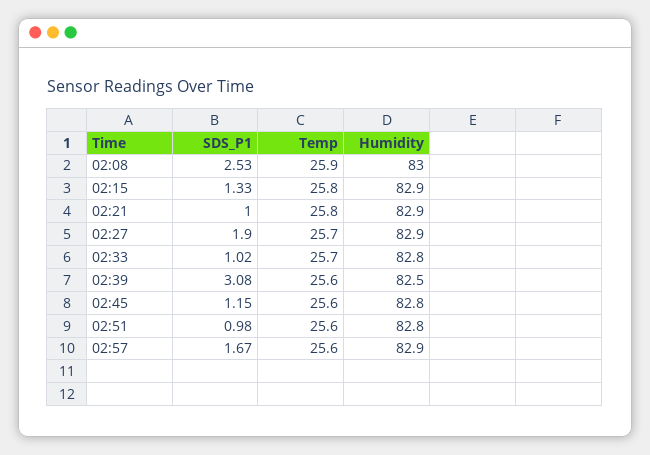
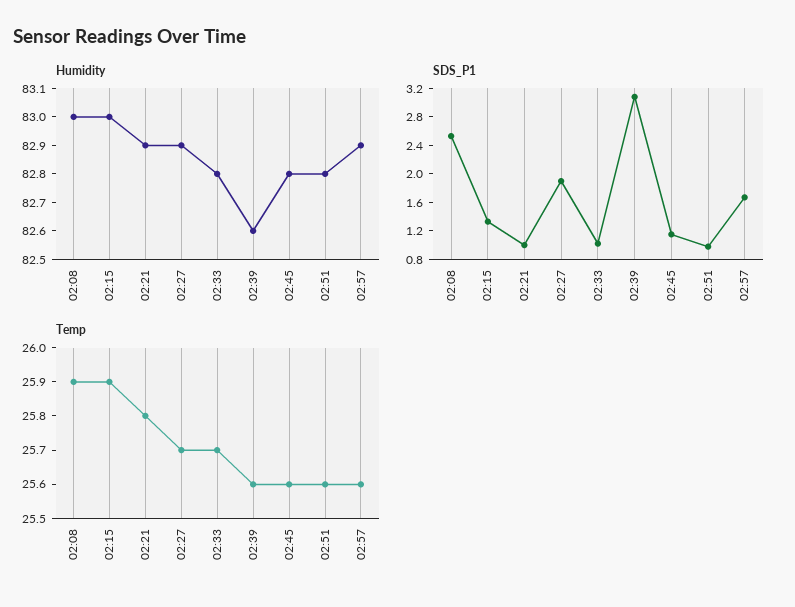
Temp, 02:15: 25.8 -> 25.9
Humidity, 02:15: 82.9 -> 83
Humidity, 02:39: 82.5 -> 82.6

